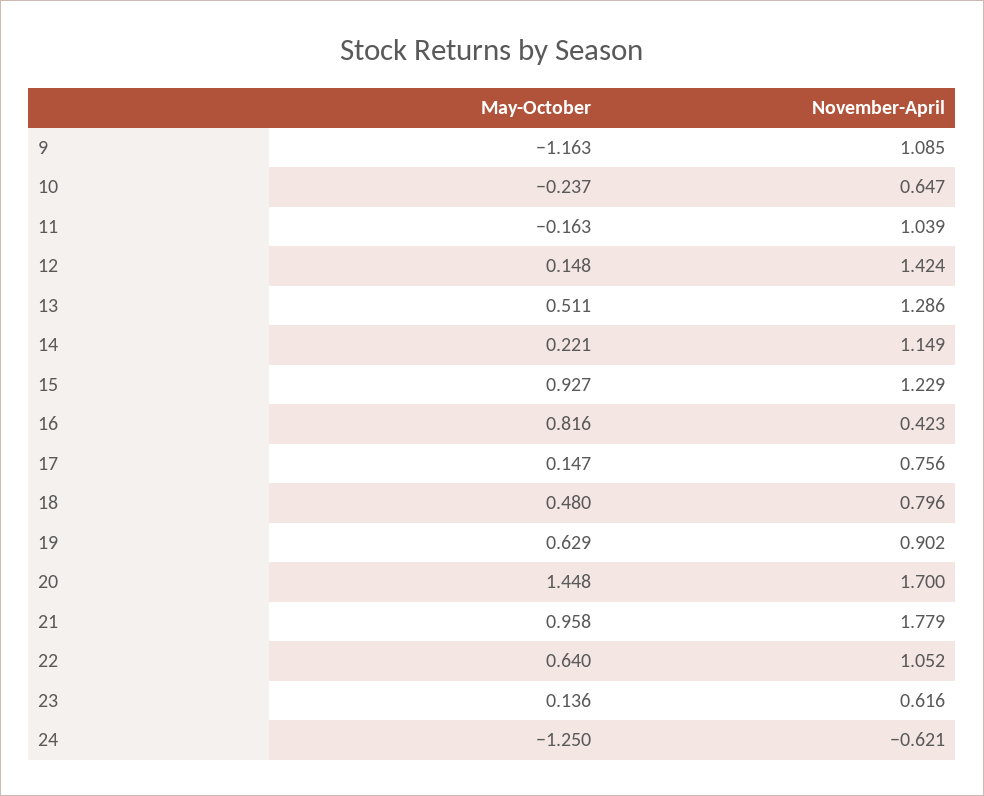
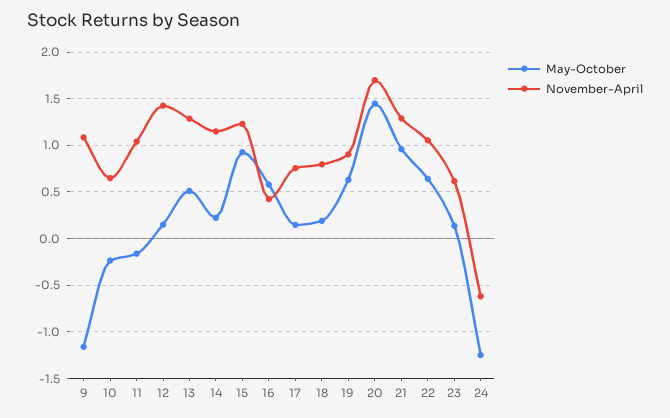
May-October, 16: 0.816 -> 0.6
May-October, 18: 0.48 -> 0.2
November-April, 21: 1.779 -> 1.3

